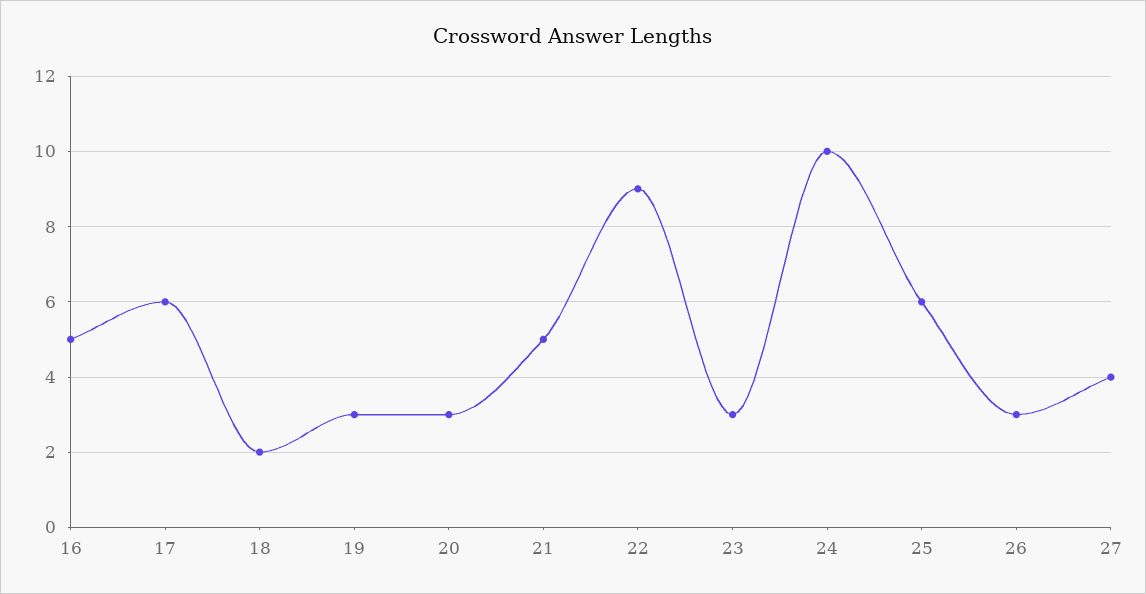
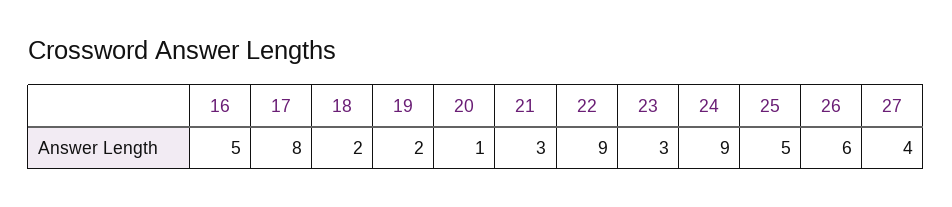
17: 6 -> 8
19: 3 -> 2
20: 3 -> 1
21: 5 -> 3
24: 10 -> 9
25: 6 -> 5
26: 3 -> 6

